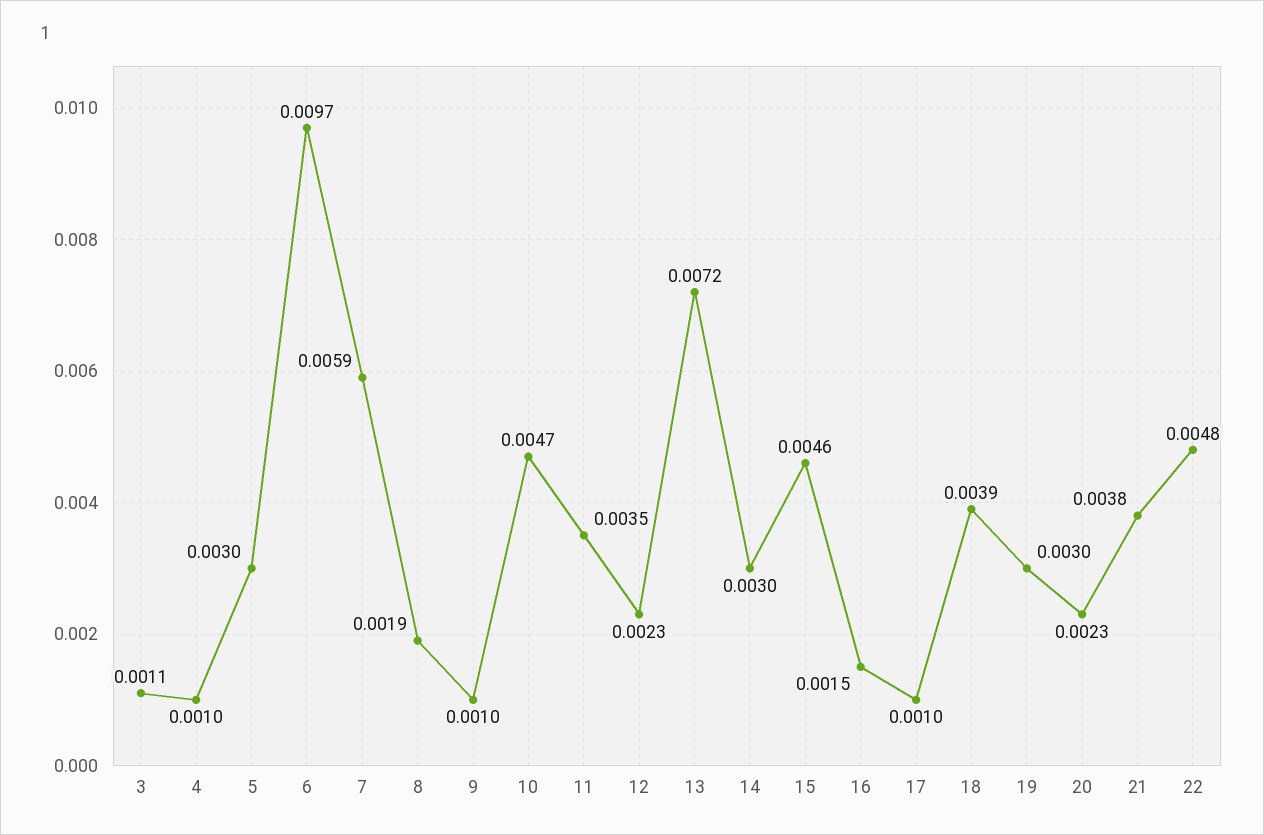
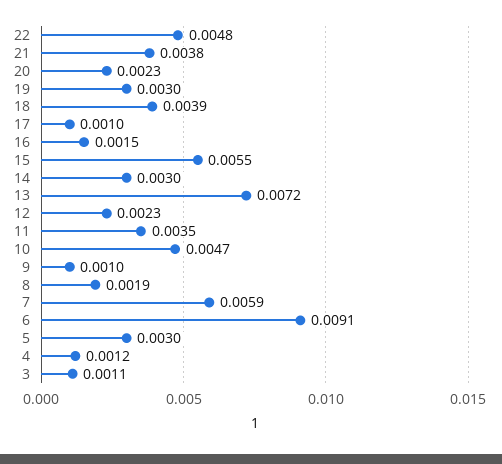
4: 0.001 -> 0.0012
6: 0.0097 -> 0.0091
15: 0.0046 -> 0.0055

